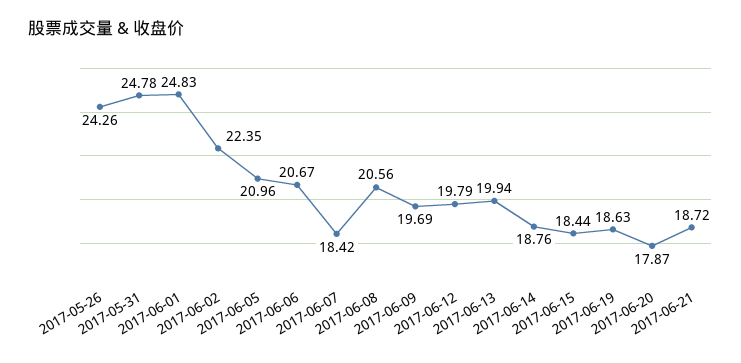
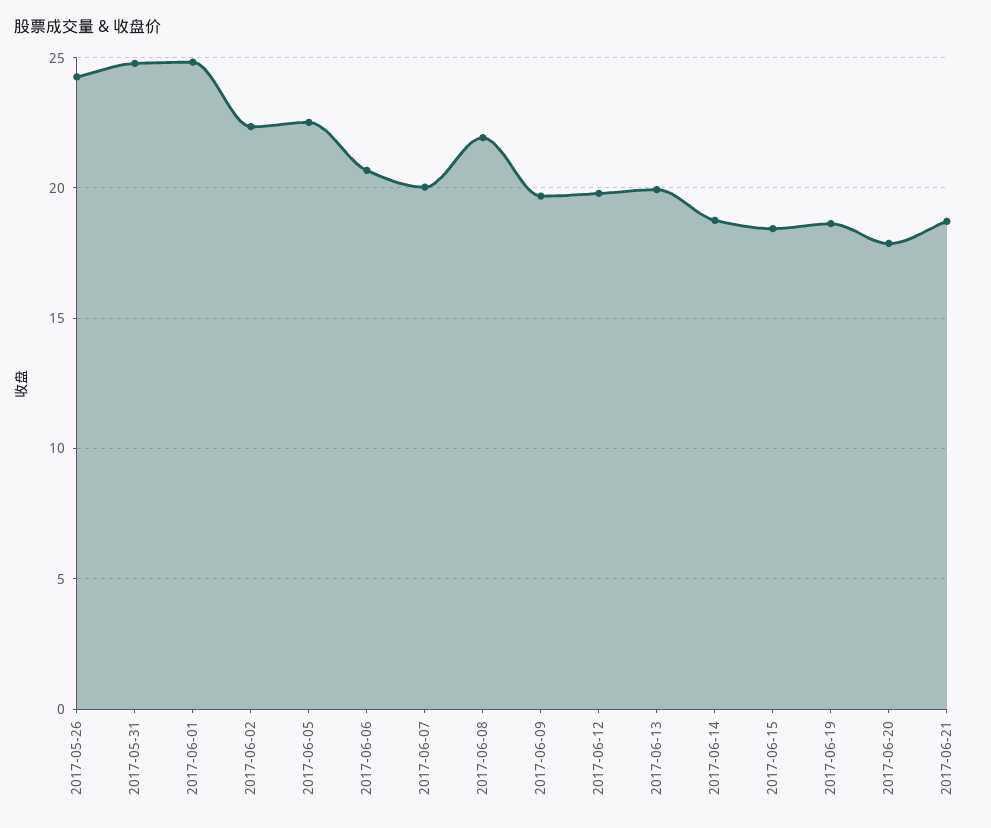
2017-06-05: 20.96 -> 22.5
2017-06-07: 18.42 -> 20
2017-06-08: 20.56 -> 22

